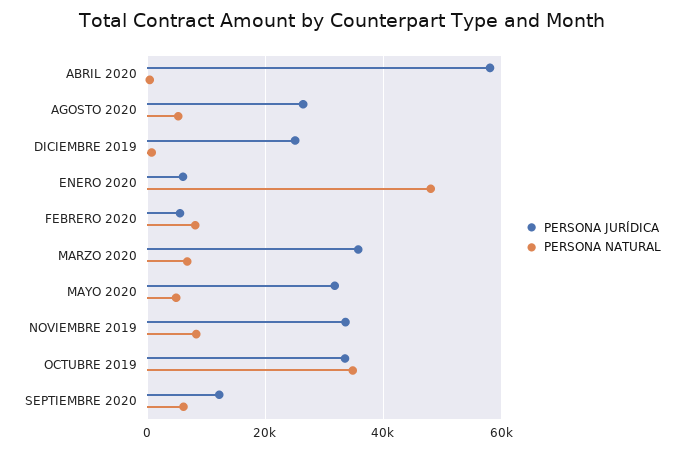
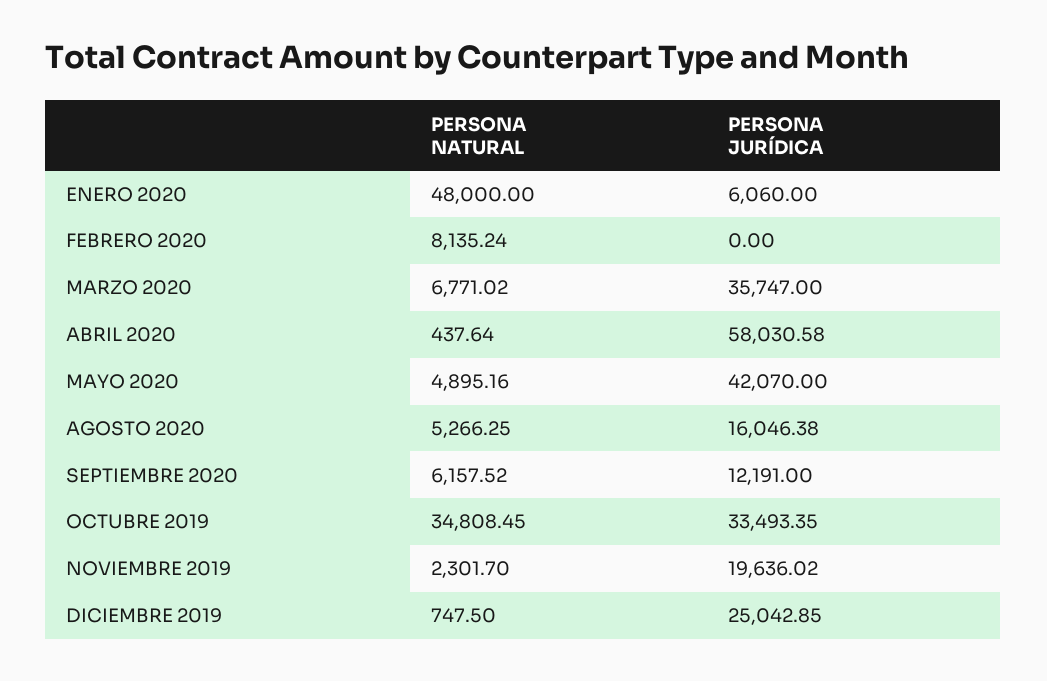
PERSONA JURÍDICA, AGOSTO 2020: 26000 -> 16046.38
PERSONA JURÍDICA, FEBRERO 2020: 6000 -> 0
PERSONA JURÍDICA, MAYO 2020: 32000 -> 42070
PERSONA JURÍDICA, NOVIEMBRE 2019: 34000 -> 19636.02
PERSONA NATURAL, NOVIEMBRE 2019: 8000 -> 2301.7

